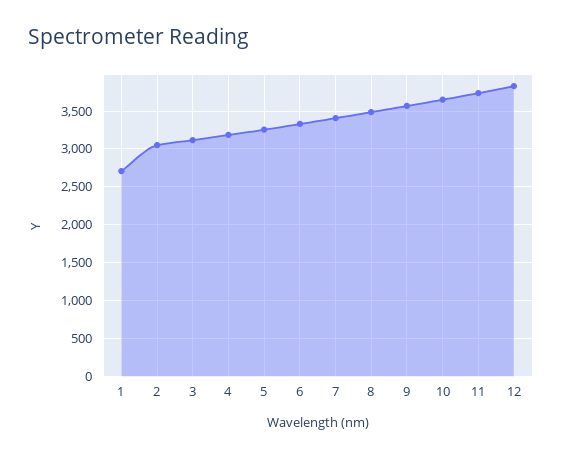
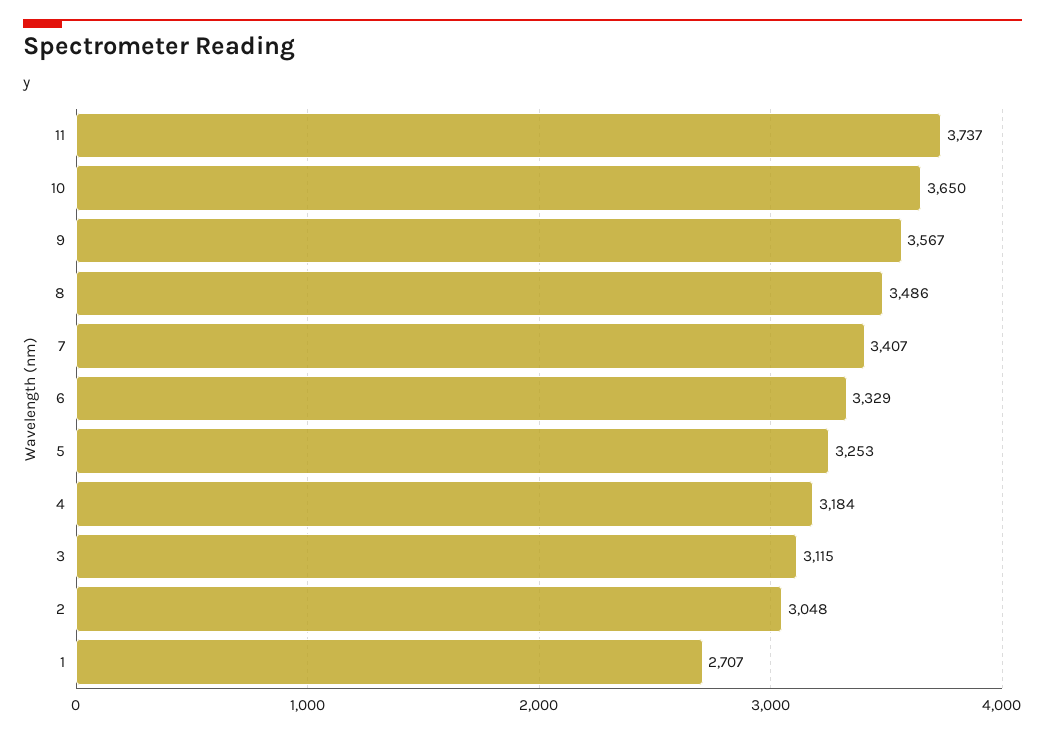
12: 3800 -> none

